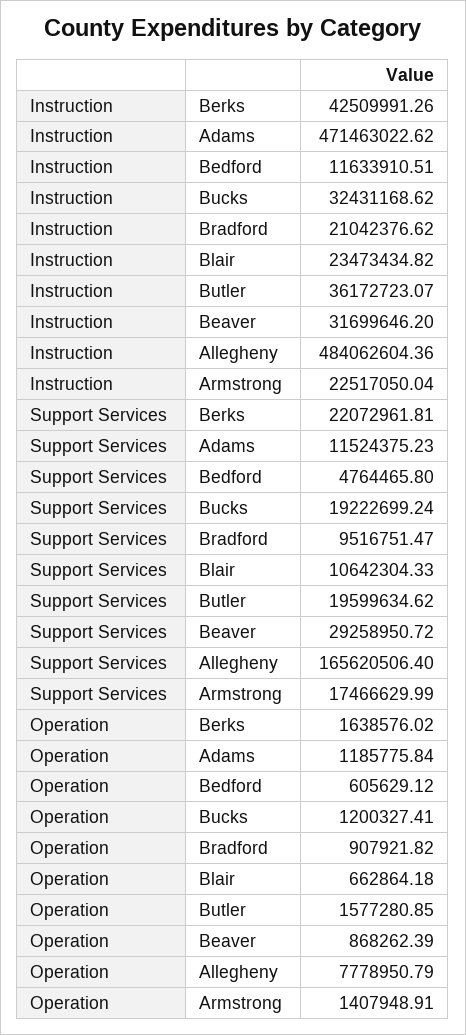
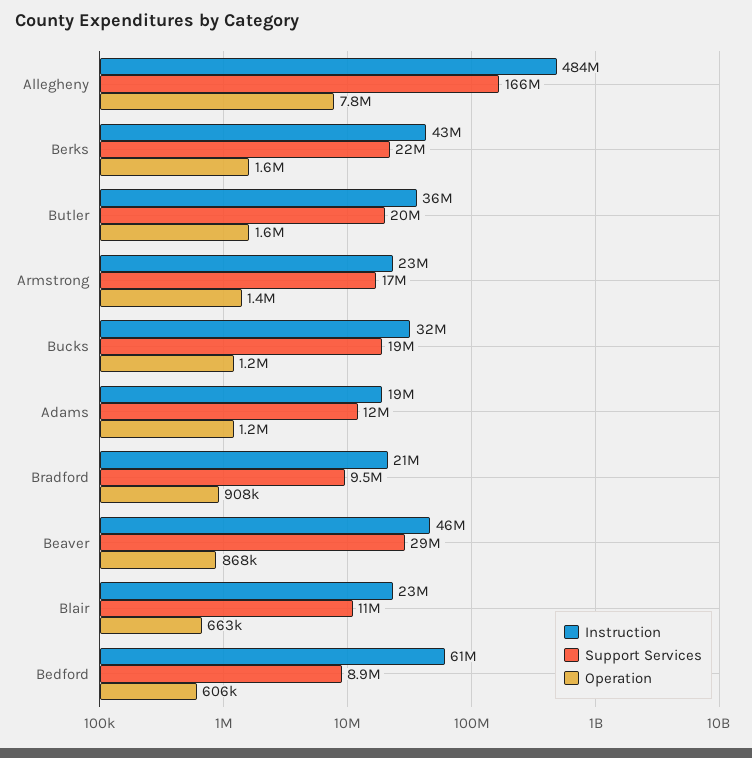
Instruction, Adams: 471463022.62 -> 19000000
Instruction, Bedford: 11633910.51 -> 61000000
Instruction, Beaver: 31699646.2 -> 46000000
Support Services, Bedford: 4764465.8 -> 8900000

